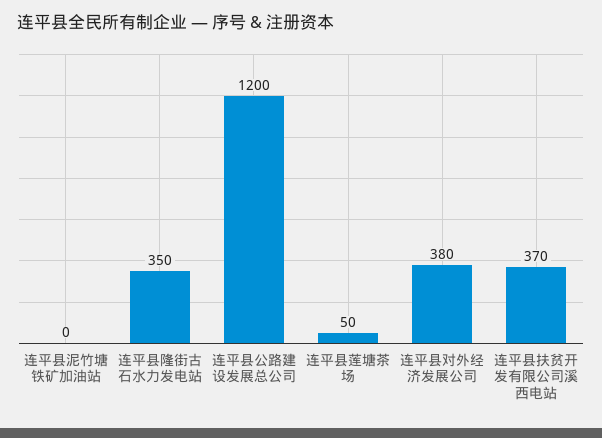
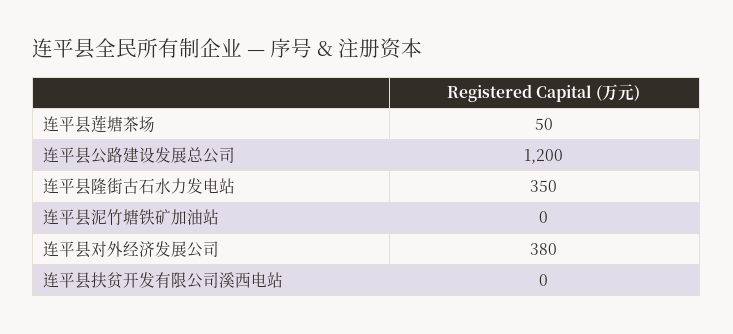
连平县扶贫开发有限公司溪西电站: 370 -> 0

